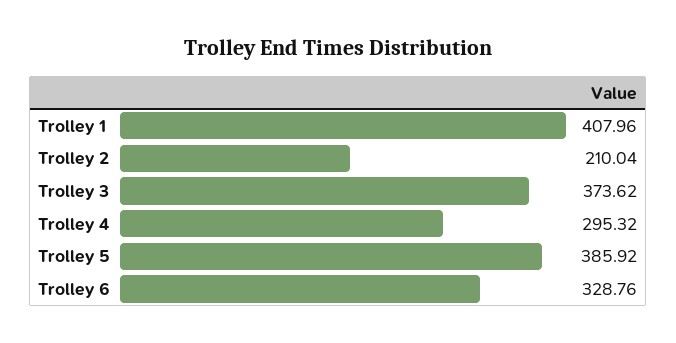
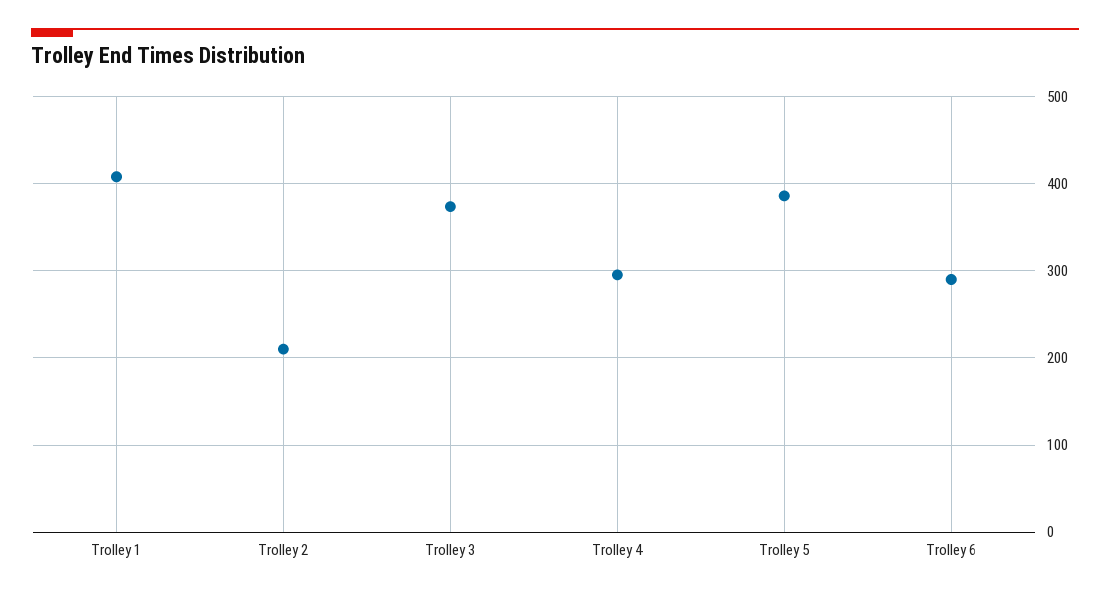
Trolley 6: 328.76 -> 290

